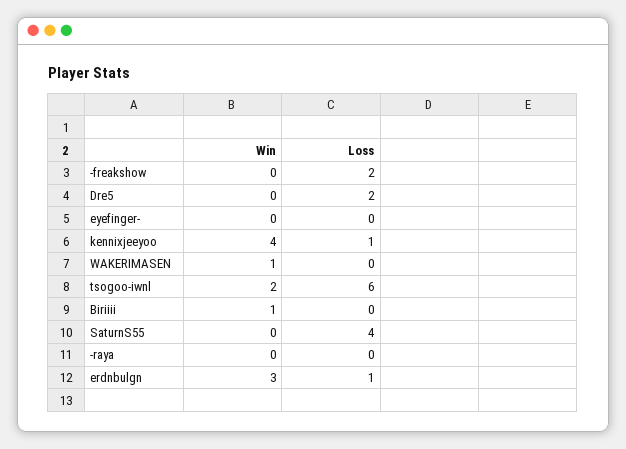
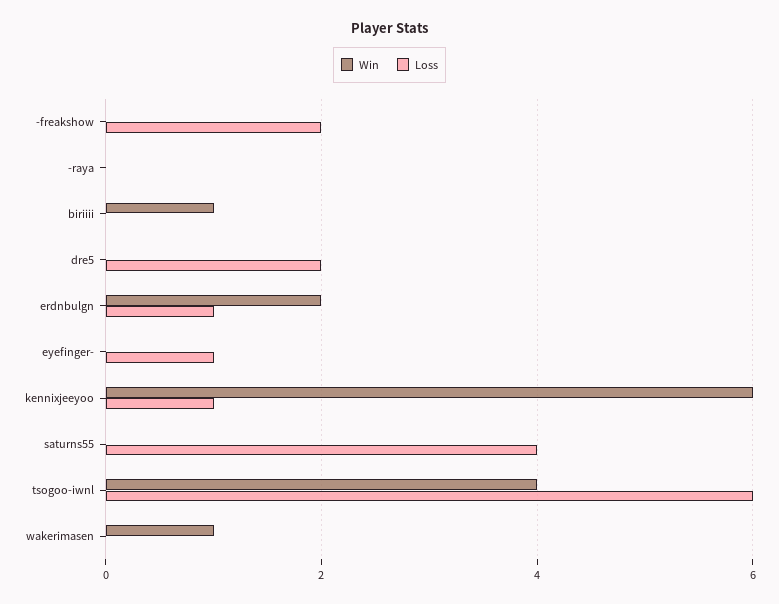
Loss, eyefinger-: 0 -> 1
Win, kennixjeeyoo: 4 -> 6
Win, tsogoo-iwnl: 2 -> 4
Win, erdnbulgn: 3 -> 2

